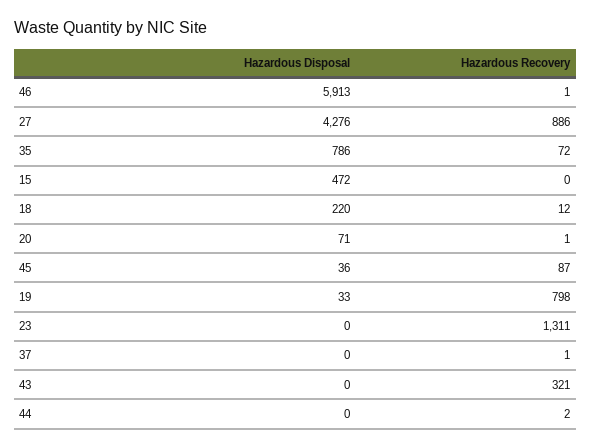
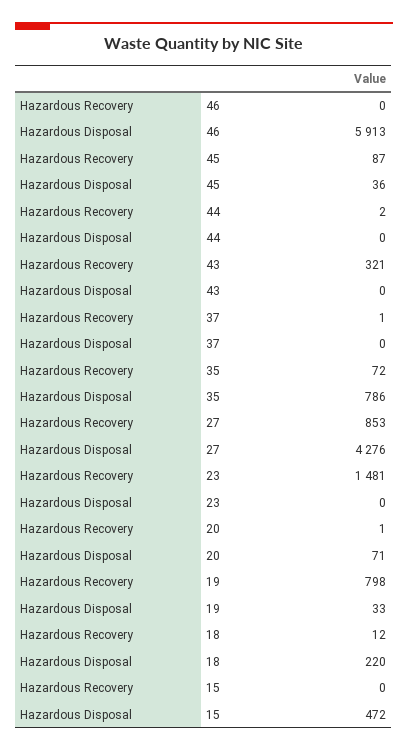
Hazardous Recovery, 46: 1 -> 0
Hazardous Recovery, 27: 886 -> 853
Hazardous Recovery, 23: 1311 -> 1481

